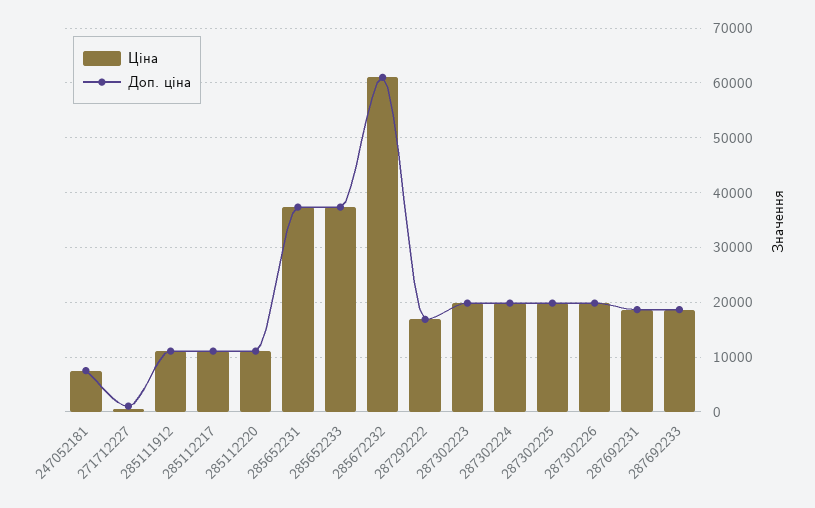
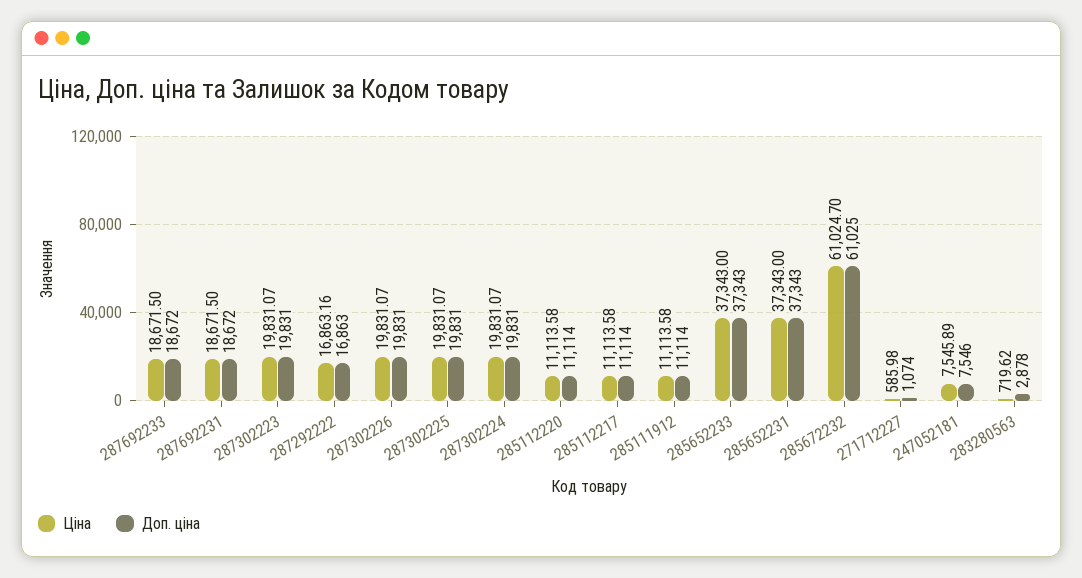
Ціна, 283280563: none -> 719.62
Доп. ціна, 283280563: none -> 2878

